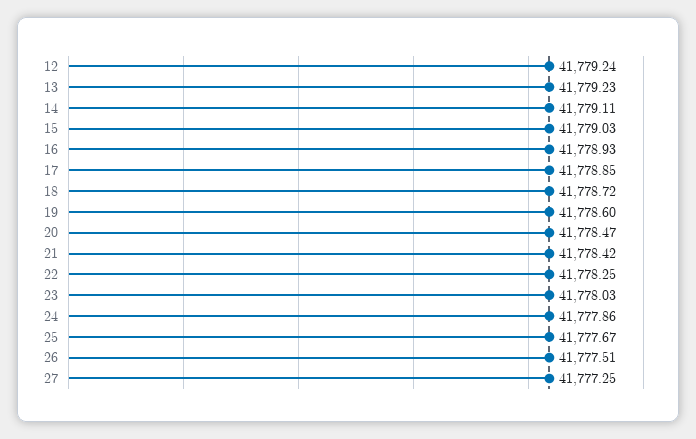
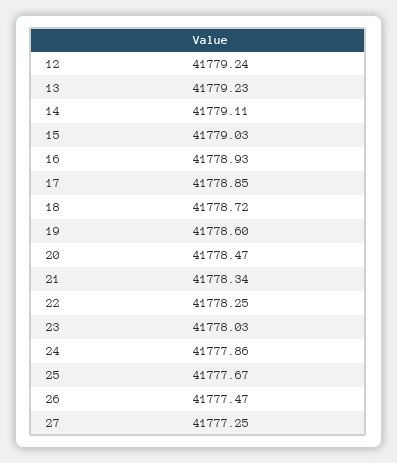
21: 41778.42 -> 41778.34
26: 41777.51 -> 41777.47

